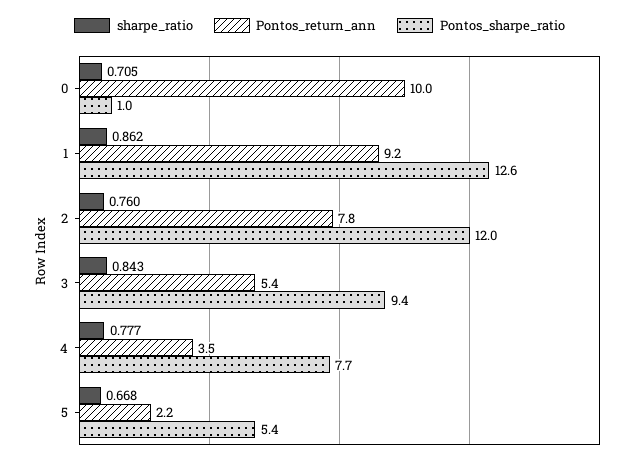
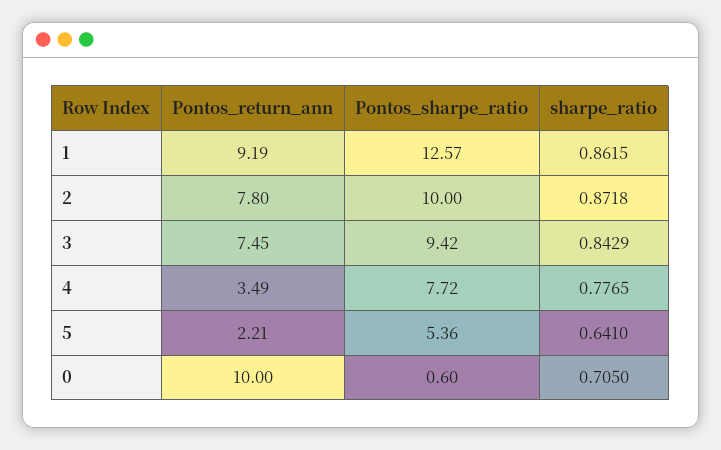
Pontos_sharpe_ratio, 0: 1 -> 0.6
sharpe_ratio, 2: 0.76 -> 0.8718
Pontos_sharpe_ratio, 2: 12 -> 10
Pontos_return_ann, 3: 5.4 -> 7.45
sharpe_ratio, 5: 0.668 -> 0.641

